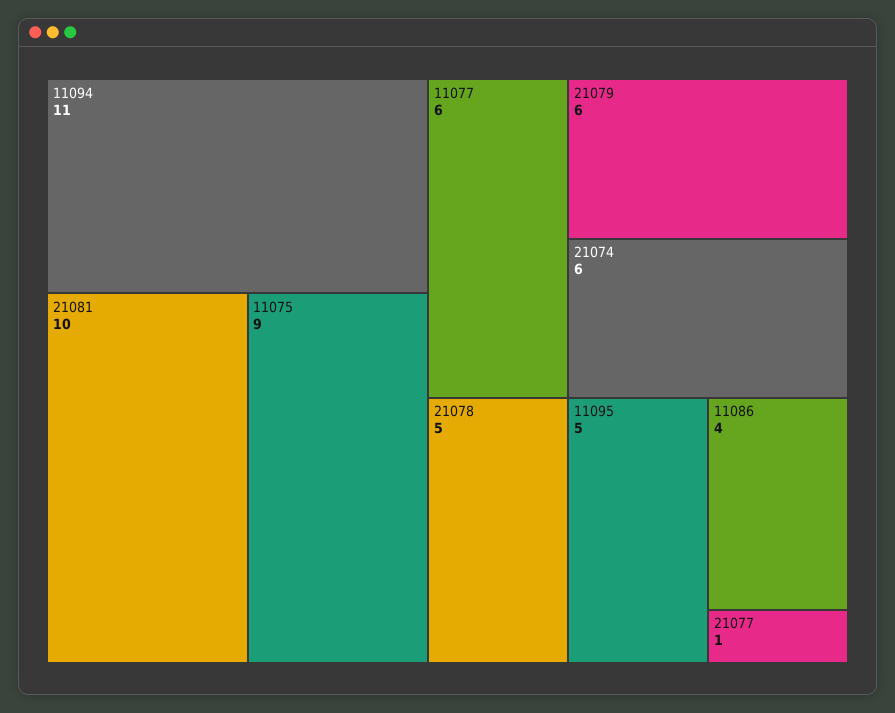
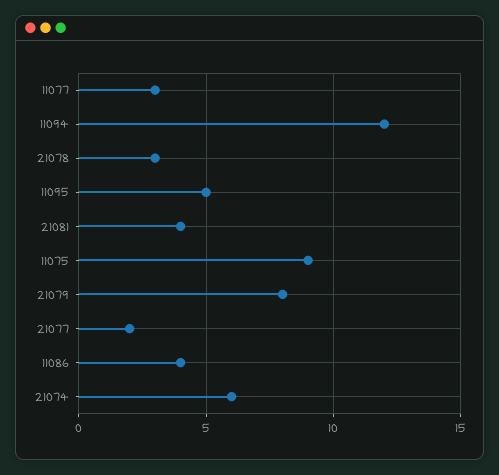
11094: 11 -> 12
21081: 10 -> 4
11077: 6 -> 3
21079: 6 -> 8
21078: 5 -> 3
21077: 1 -> 2

